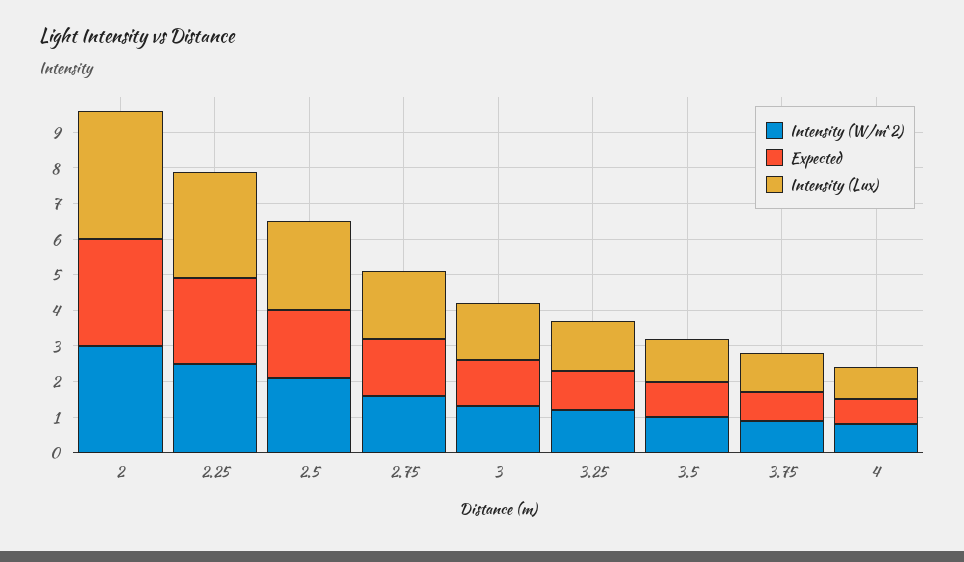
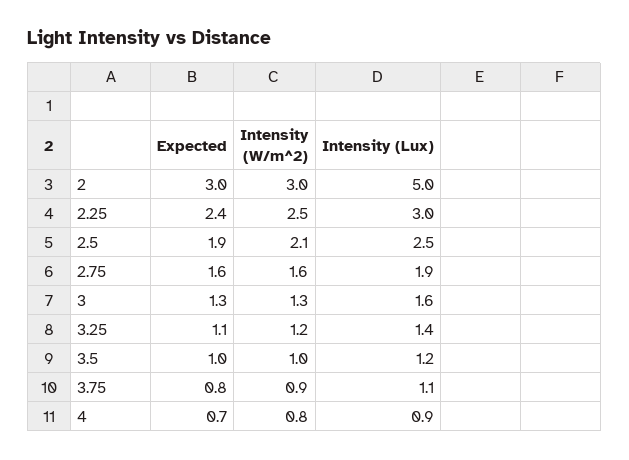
Intensity (Lux), 2: 3.5 -> 5

